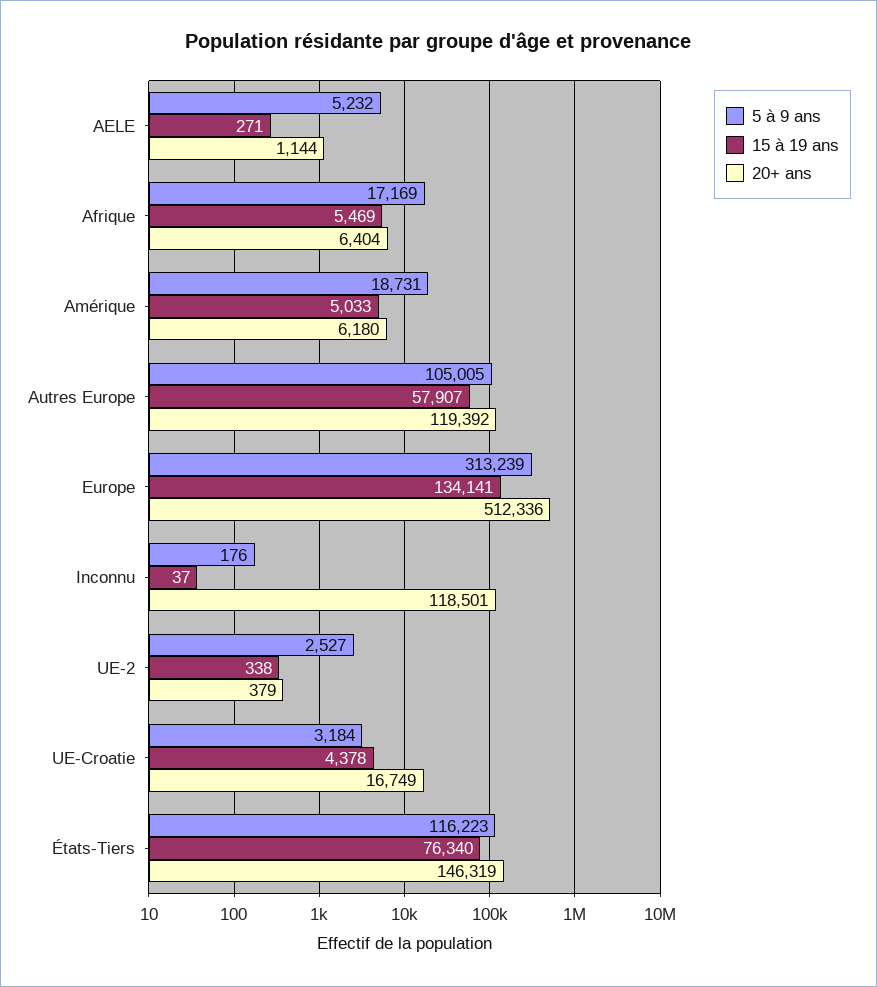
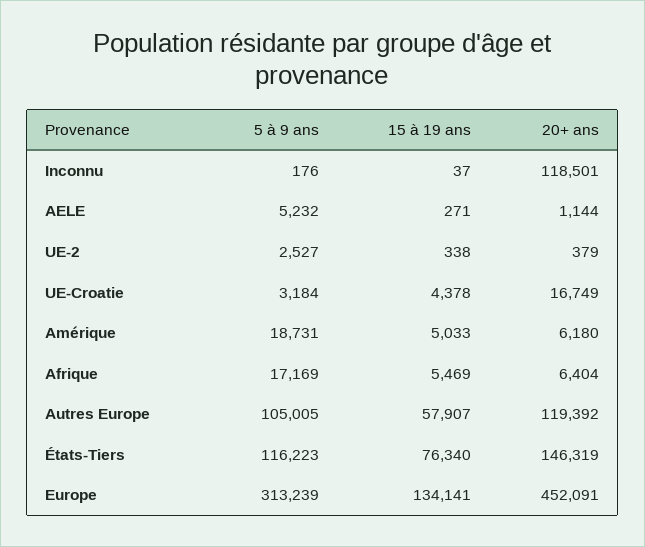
20+ ans, Europe: 512336 -> 452091

